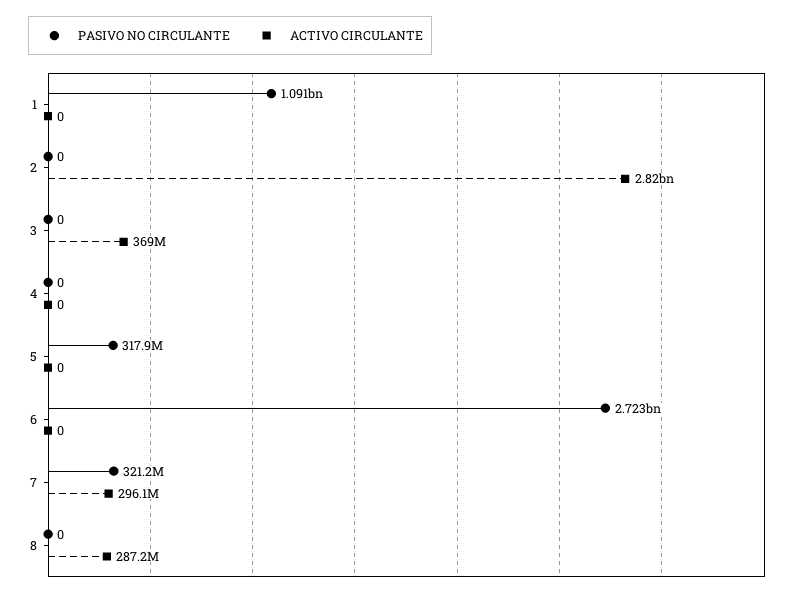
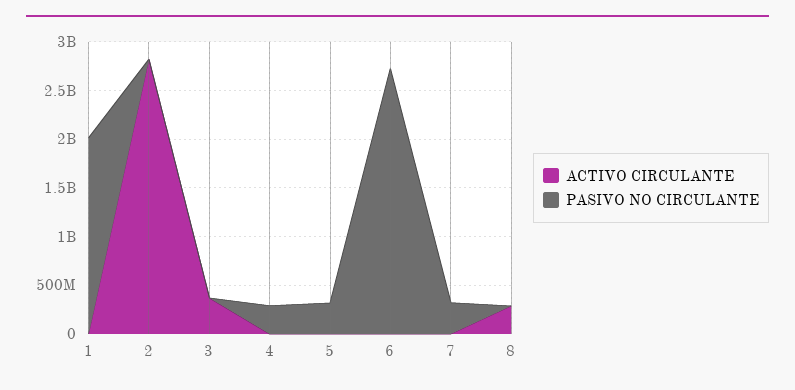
PASIVO NO CIRCULANTE, 1: 1091000000 -> 2000000000
PASIVO NO CIRCULANTE, 4: 0 -> 300000000
ACTIVO CIRCULANTE, 7: 296100000 -> 0

